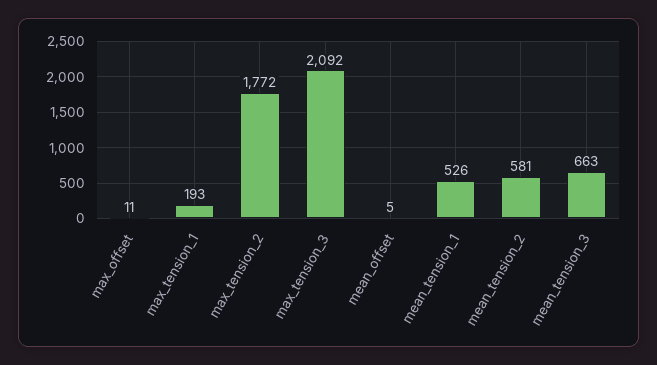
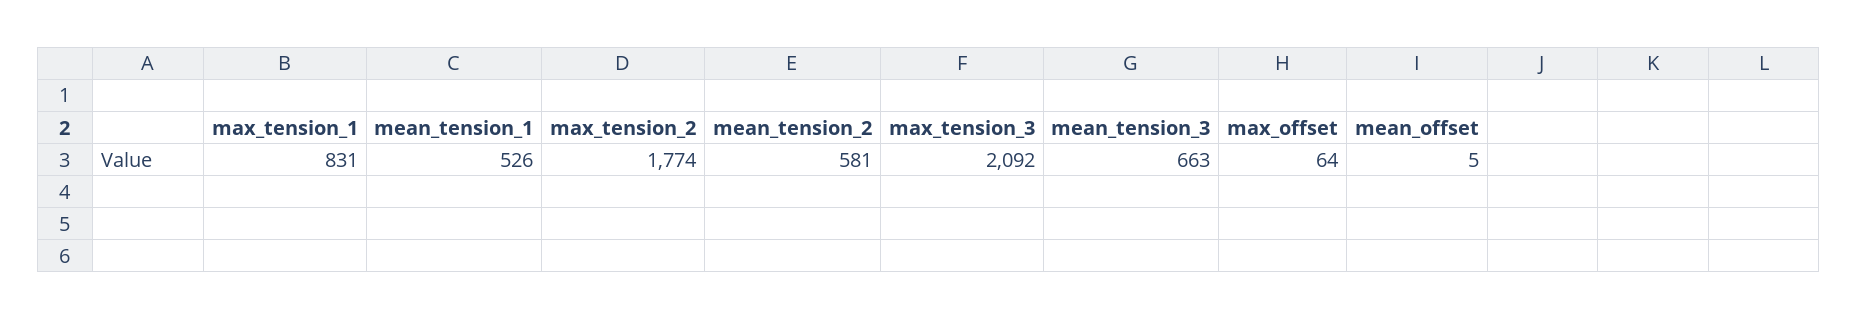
max_offset: 11 -> 64
max_tension_1: 193 -> 831
max_tension_2: 1772 -> 1774

